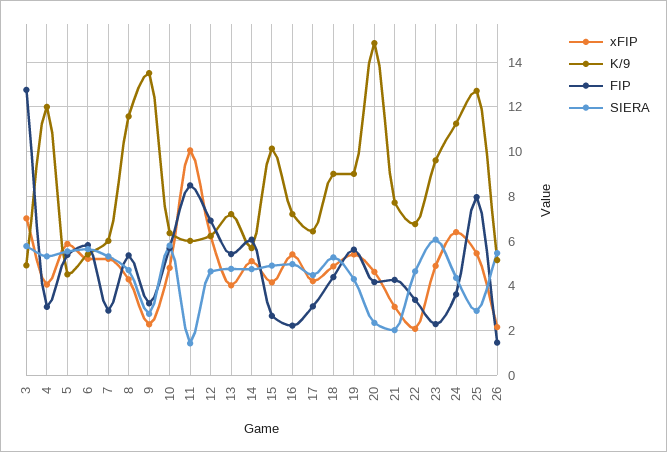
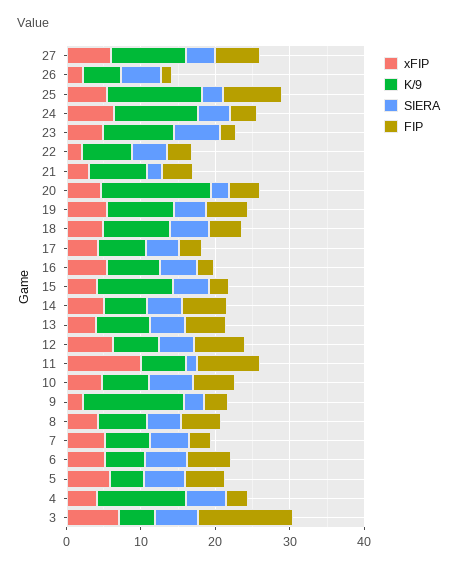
K/9, 8: 11.5 -> 6
xFIP, 27: none -> 6
K/9, 27: none -> 10
SIERA, 27: none -> 4
FIP, 27: none -> 6

